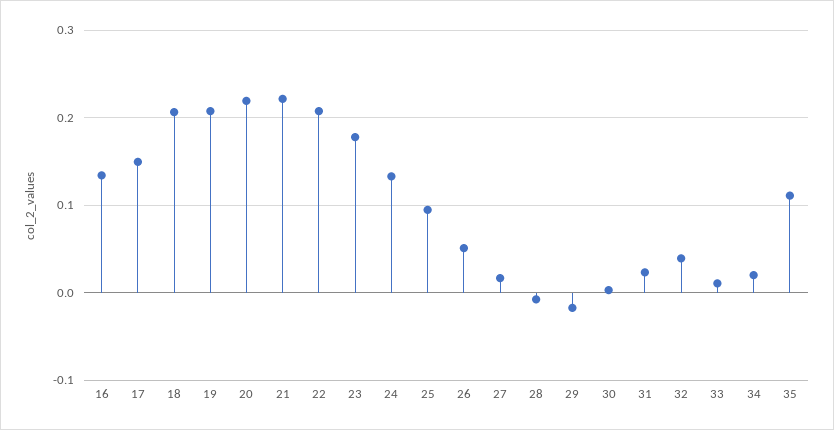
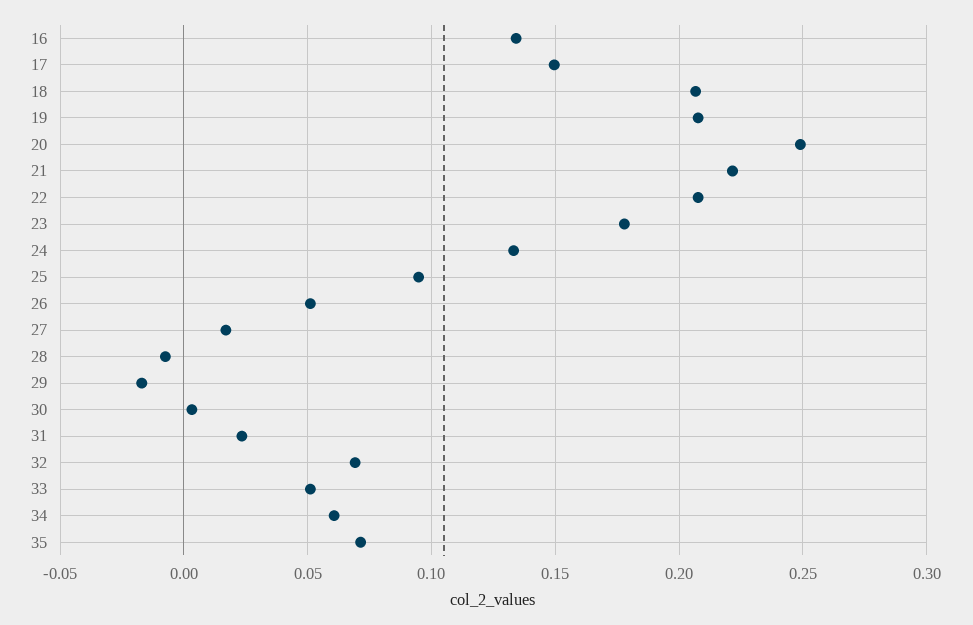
20: 0.22 -> 0.25
32: 0.04 -> 0.07
33: 0.01 -> 0.05
34: 0.02 -> 0.06
35: 0.11 -> 0.07

